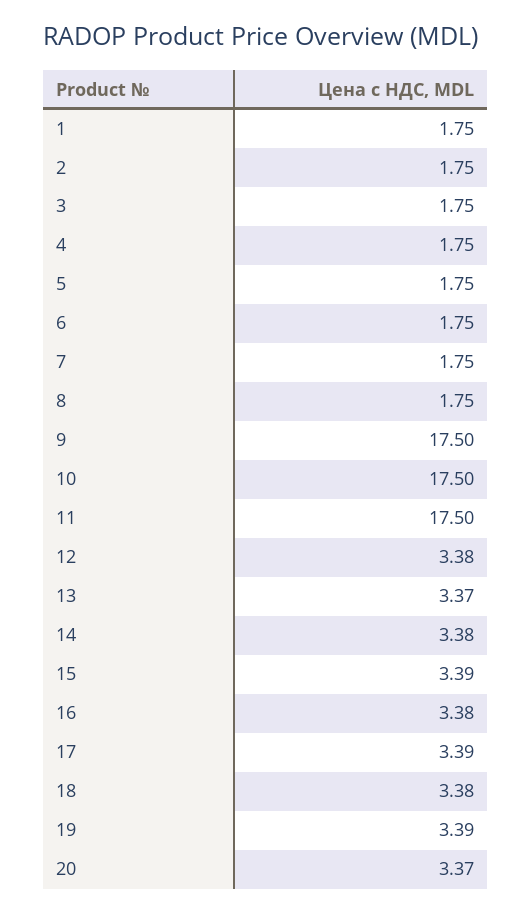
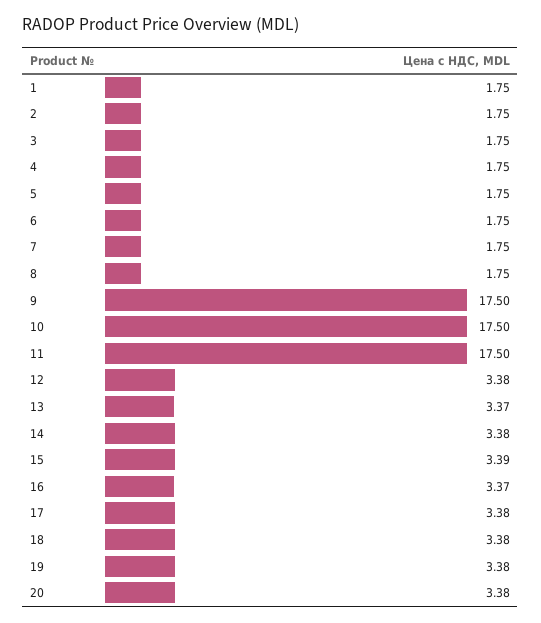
16: 3.38 -> 3.37
17: 3.39 -> 3.38
19: 3.39 -> 3.38
20: 3.37 -> 3.38

